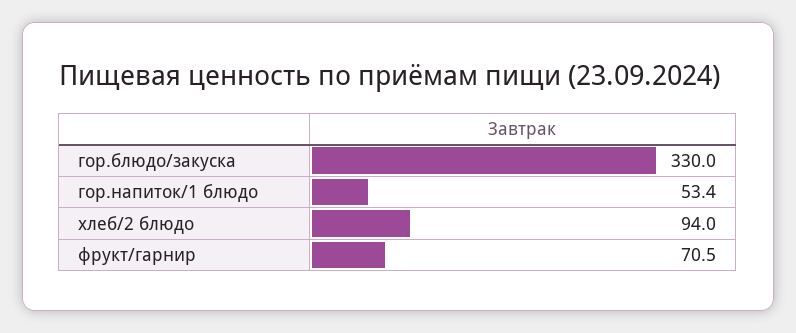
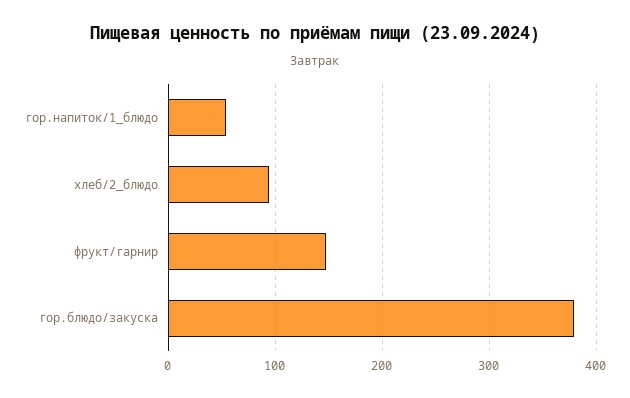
гор.блюдо/закуска: 330 -> 380
фрукт/гарнир: 70.5 -> 150

